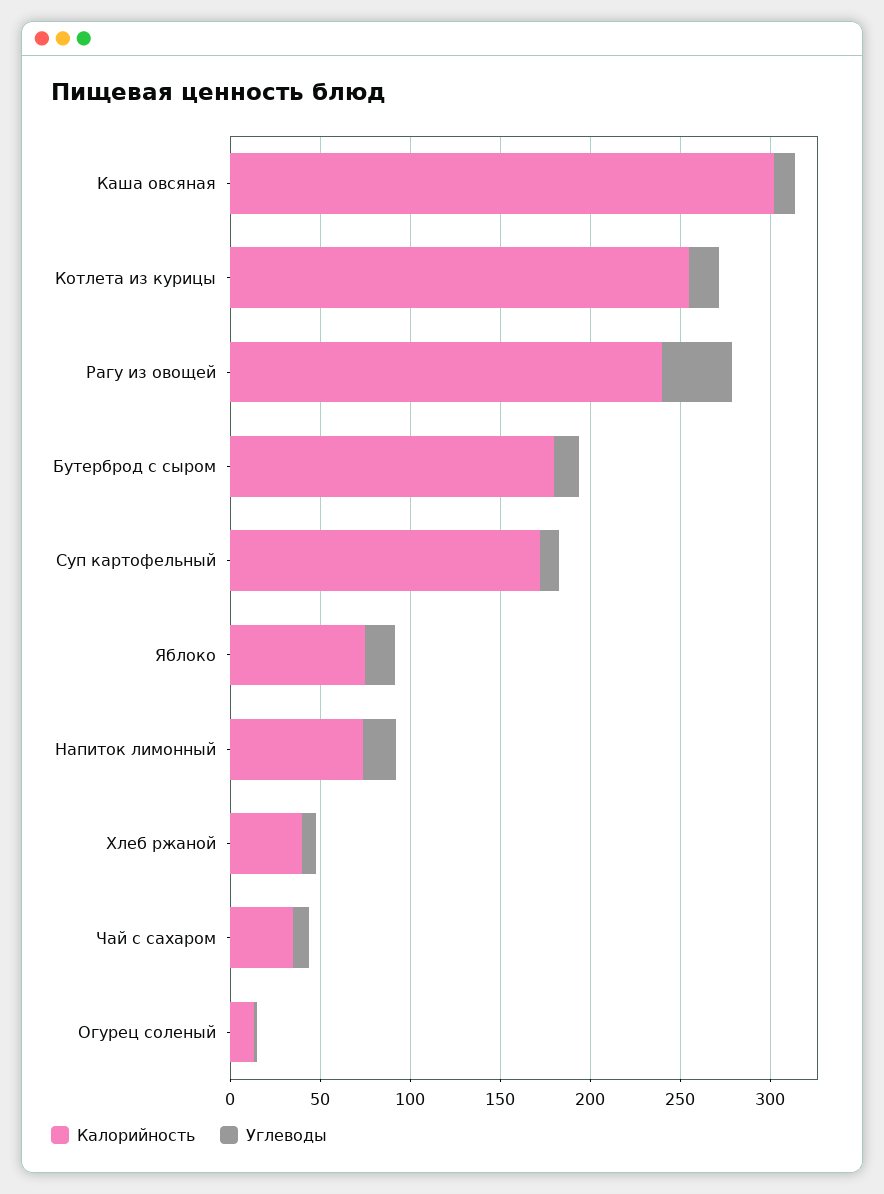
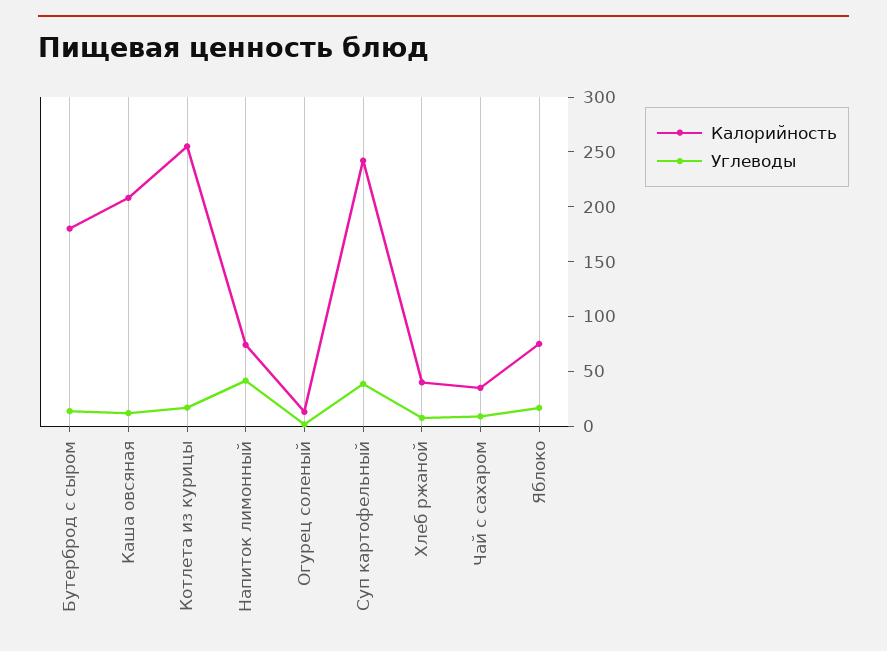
Калорийность, Каша овсяная: 300 -> 210
Калорийность, Рагу из овощей: 240 -> none
Углеводы, Рагу из овощей: 40 -> none
Калорийность, Суп картофельный: 170 -> 240
Углеводы, Суп картофельный: 10 -> 40
Углеводы, Напиток лимонный: 20 -> 40

